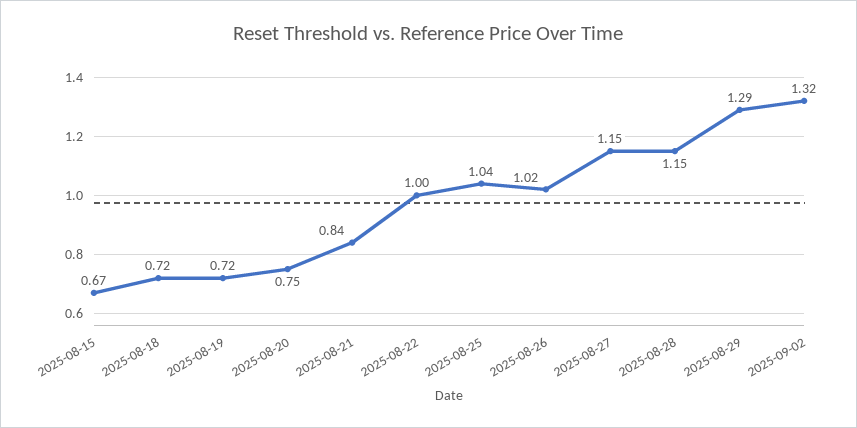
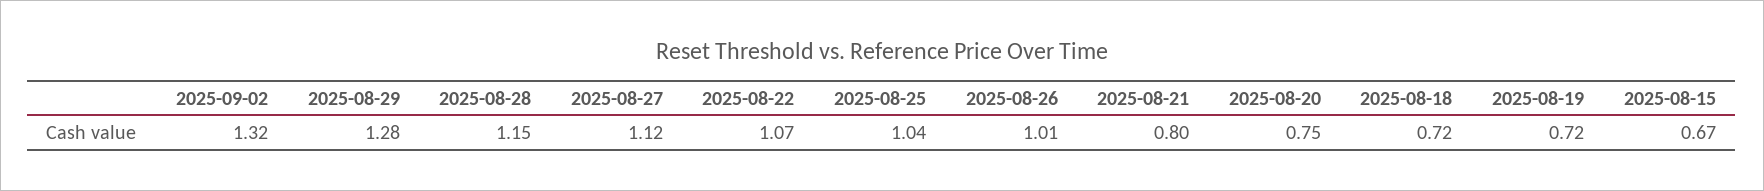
2025-08-21: 0.84 -> 0.8
2025-08-22: 1 -> 1.07
2025-08-26: 1.02 -> 1.01
2025-08-27: 1.15 -> 1.12
2025-08-29: 1.29 -> 1.28

